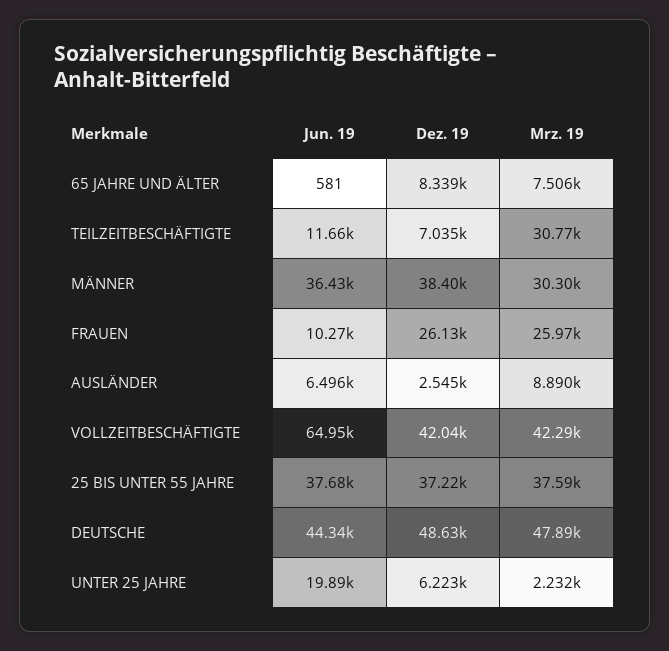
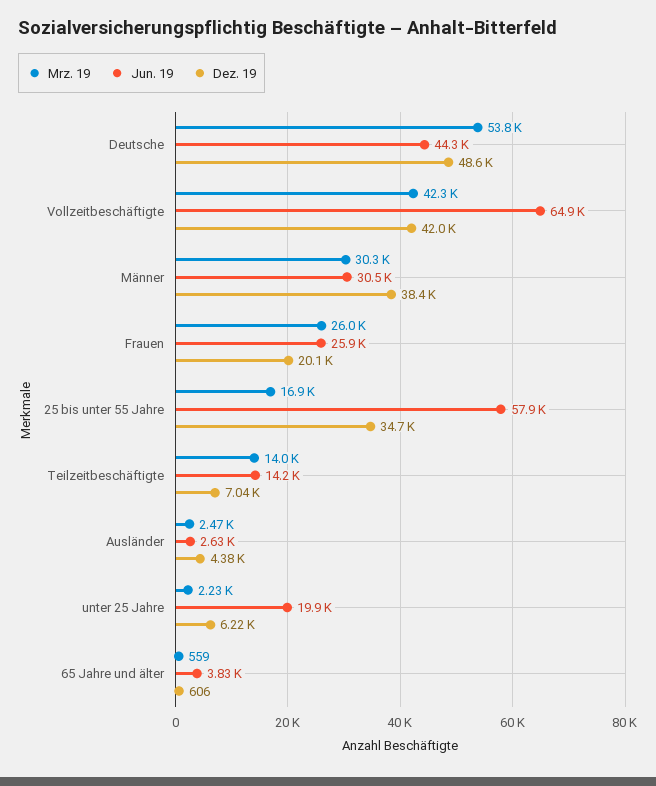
Jun. 19, 65 JAHRE UND ÄLTER: 581 -> 3830
Dez. 19, 65 JAHRE UND ÄLTER: 8339 -> 606
Mrz. 19, 65 JAHRE UND ÄLTER: 7506 -> 559
Jun. 19, TEILZEITBESCHÄFTIGTE: 11660 -> 14200
Mrz. 19, TEILZEITBESCHÄFTIGTE: 30770 -> 14000
Jun. 19, MÄNNER: 36430 -> 30500
Jun. 19, FRAUEN: 10270 -> 25900
Dez. 19, FRAUEN: 26130 -> 20100
Jun. 19, AUSLÄNDER: 6496 -> 2630
Dez. 19, AUSLÄNDER: 2545 -> 4380
Mrz. 19, AUSLÄNDER: 8890 -> 2470
Jun. 19, 25 BIS UNTER 55 JAHRE: 37680 -> 57900
Dez. 19, 25 BIS UNTER 55 JAHRE: 37220 -> 34700
Mrz. 19, 25 BIS UNTER 55 JAHRE: 37590 -> 16900
Mrz. 19, DEUTSCHE: 47890 -> 53800

